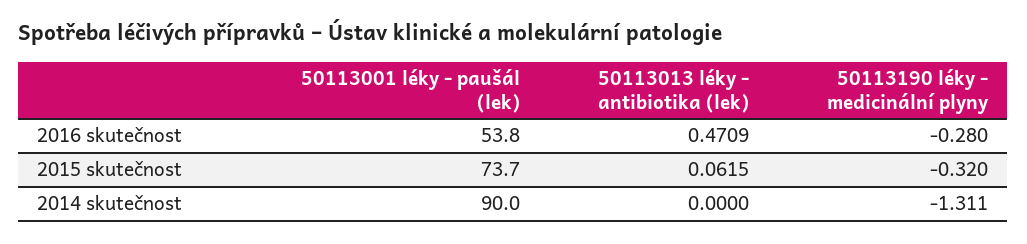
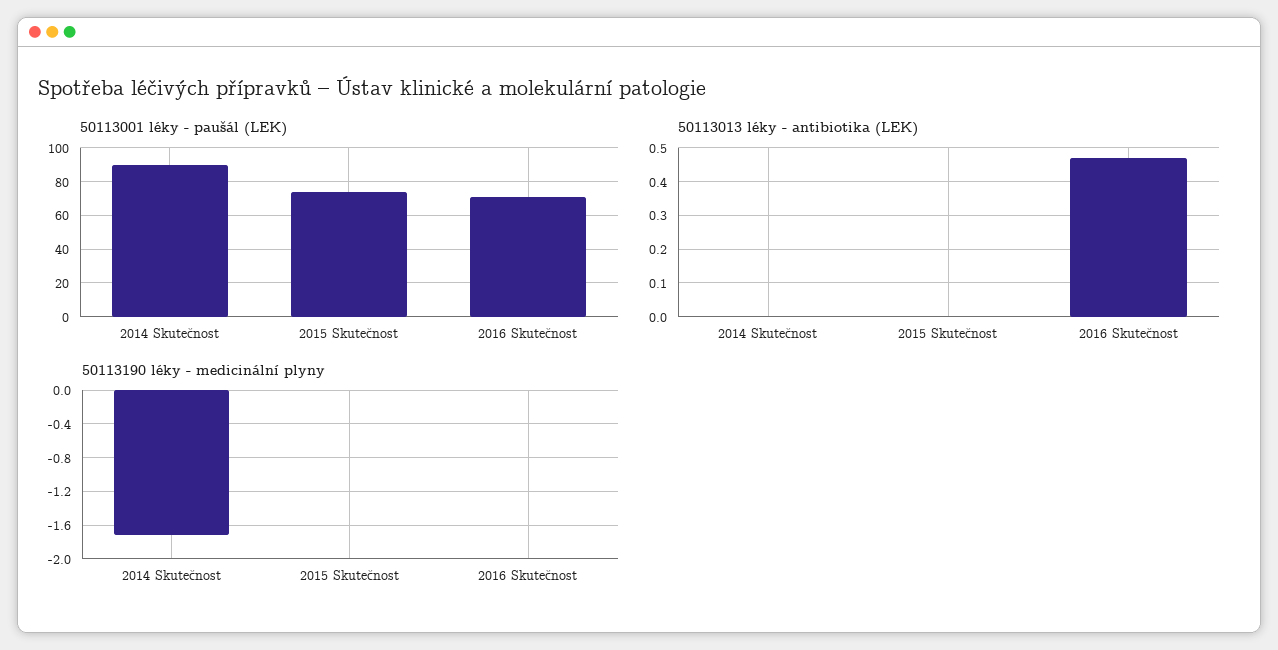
50113001 léky - paušál (lek), 2016 skutečnost: 53.8 -> 70
50113190 léky - medicinální plyny, 2016 skutečnost: -0.28 -> 0
50113013 léky - antibiotika (lek), 2015 skutečnost: 0.0615 -> 0
50113190 léky - medicinální plyny, 2015 skutečnost: -0.32 -> 0
50113190 léky - medicinální plyny, 2014 skutečnost: -1.311 -> -1.7

